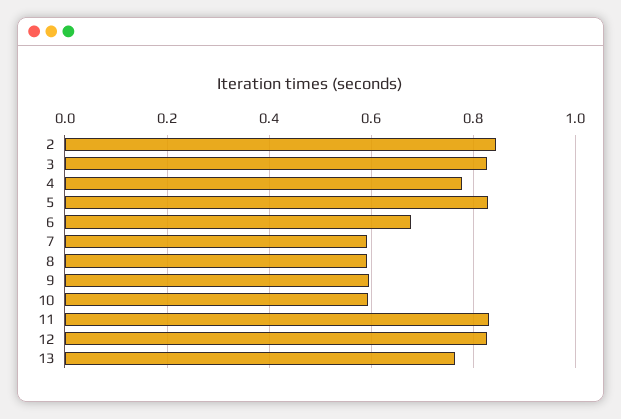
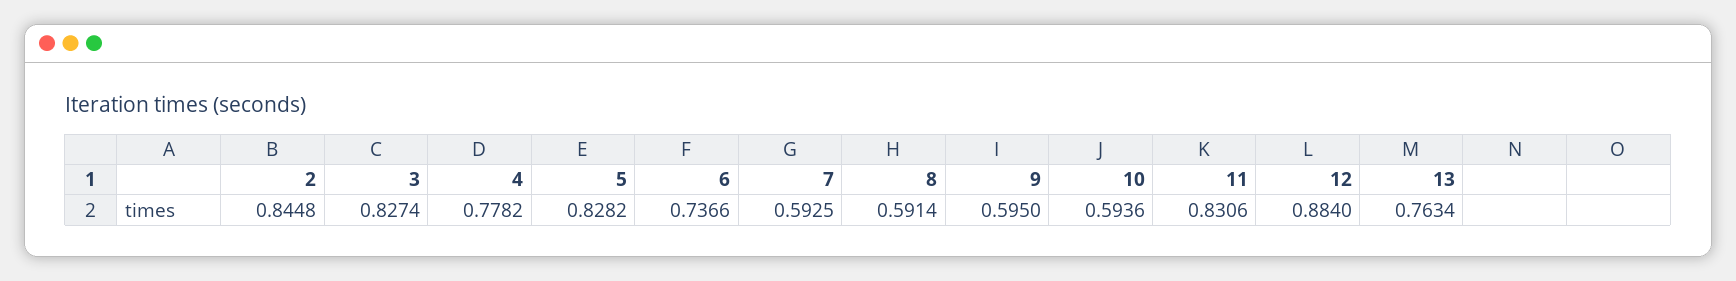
6: 0.68 -> 0.7366
12: 0.82 -> 0.884

